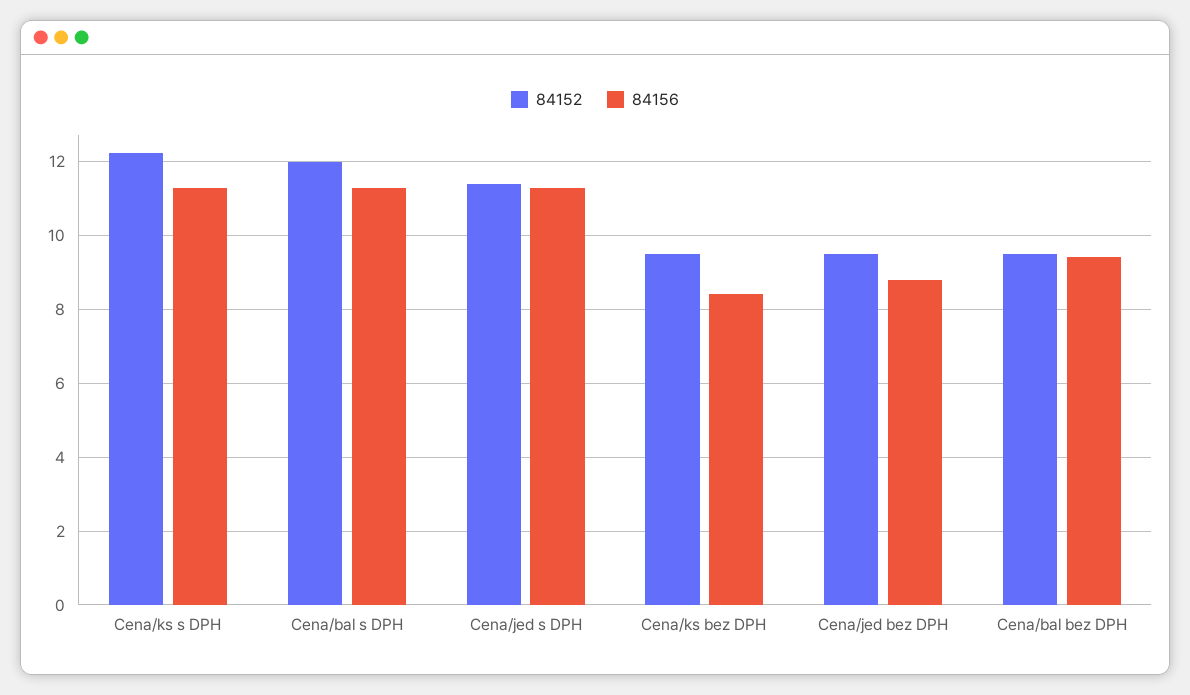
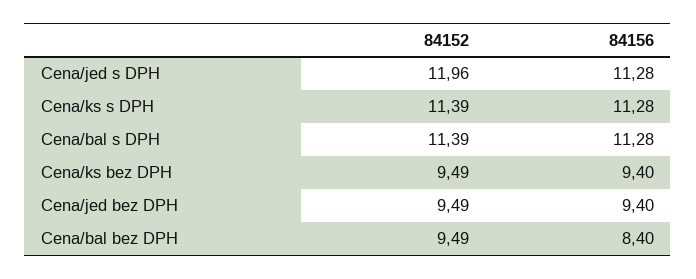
84152, Cena/ks s DPH: 12.2 -> 11.39
84152, Cena/bal s DPH: 12 -> 11.39
84152, Cena/jed s DPH: 11.4 -> 11.96
84156, Cena/ks bez DPH: 8.4 -> 9.4
84156, Cena/jed bez DPH: 8.8 -> 9.4
84156, Cena/bal bez DPH: 9.4 -> 8.4

